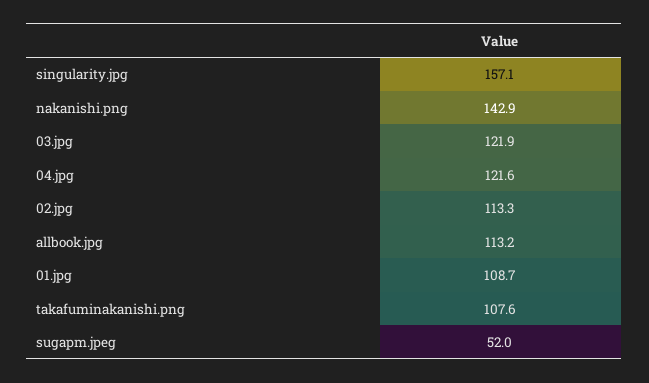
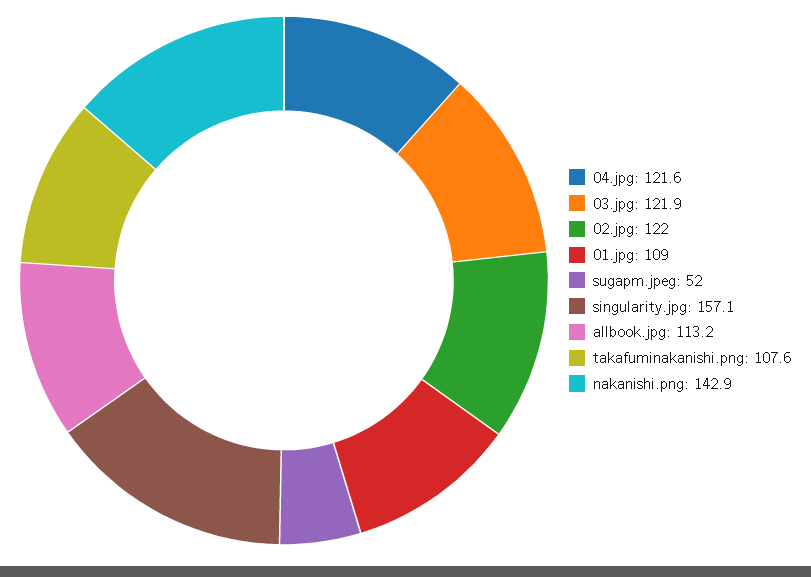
02.jpg: 113.3 -> 122
01.jpg: 108.7 -> 109

